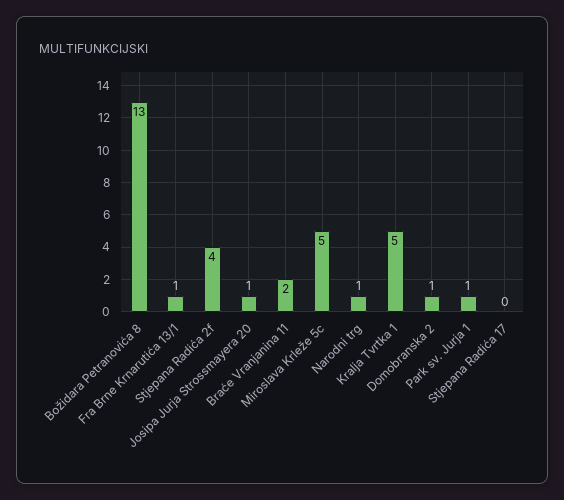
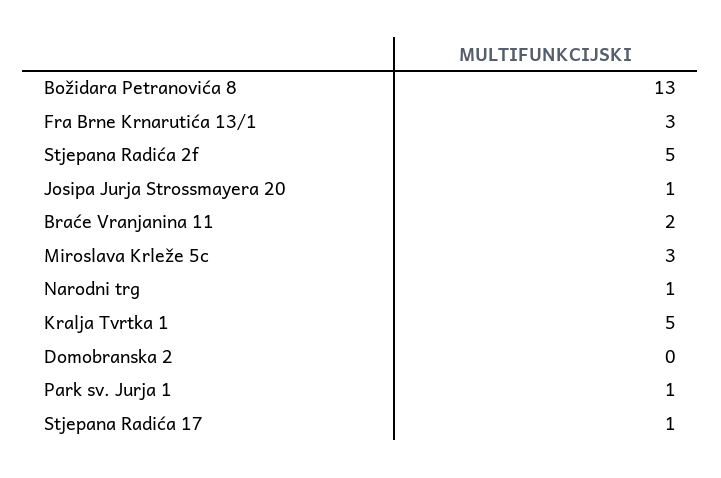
Fra Brne Krnarutića 13/1: 1 -> 3
Stjepana Radića 2f: 4 -> 5
Miroslava Krleže 5c: 5 -> 3
Domobranska 2: 1 -> 0
Stjepana Radića 17: 0 -> 1

